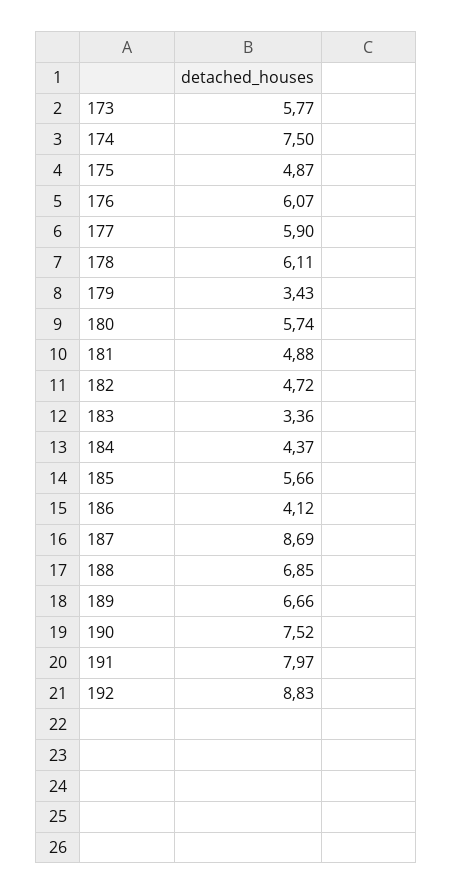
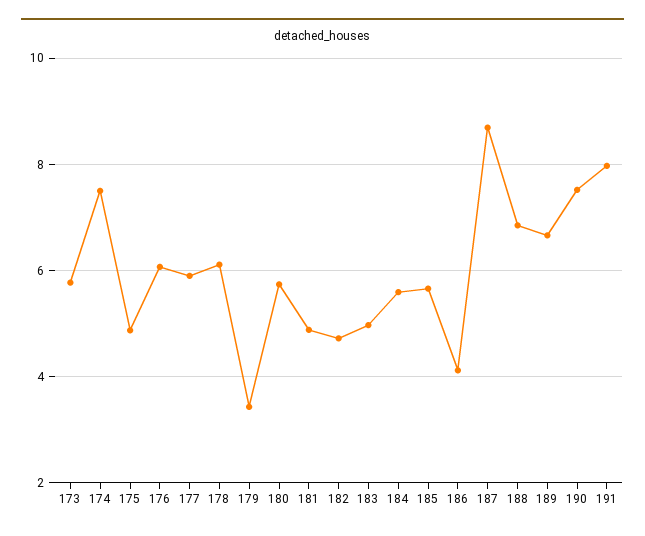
183: 3.36 -> 5
184: 4.37 -> 5.6
192: 8.83 -> none

